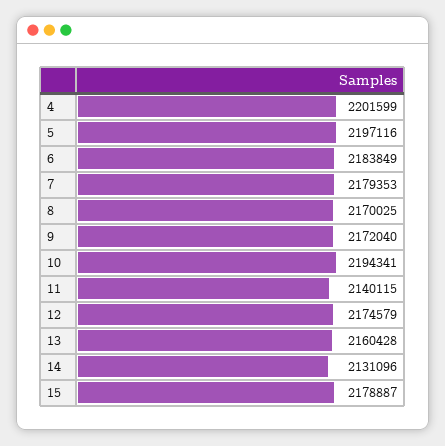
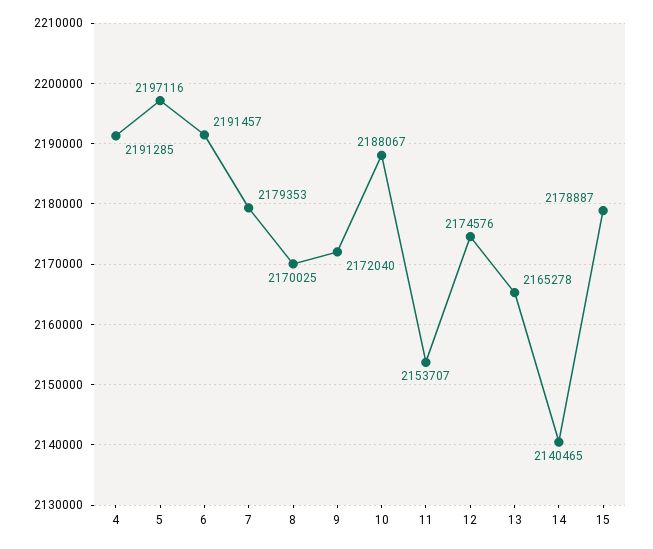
4: 2201599 -> 2191285
6: 2183849 -> 2191457
10: 2194341 -> 2188067
11: 2140115 -> 2153707
12: 2174579 -> 2174576
13: 2160428 -> 2165278
14: 2131096 -> 2140465

